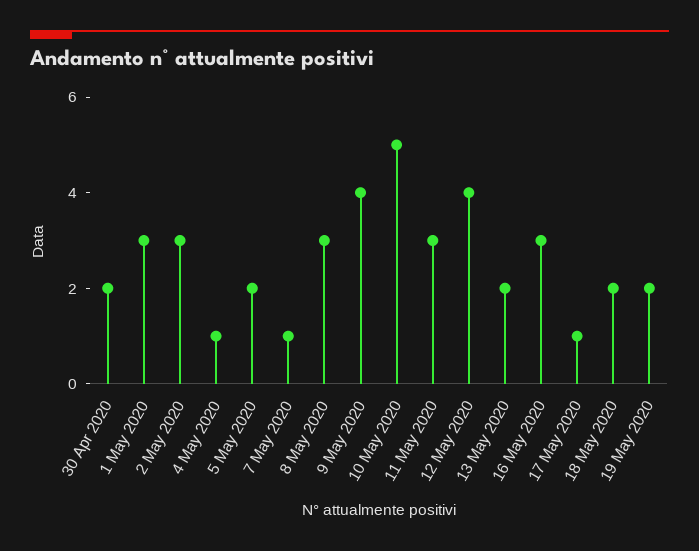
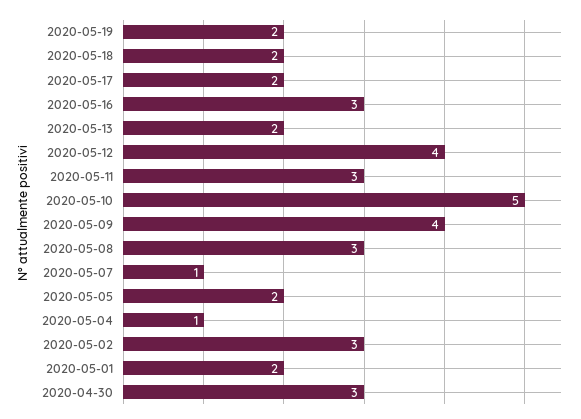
30 Apr 2020: 2 -> 3
1 May 2020: 3 -> 2
17 May 2020: 1 -> 2

